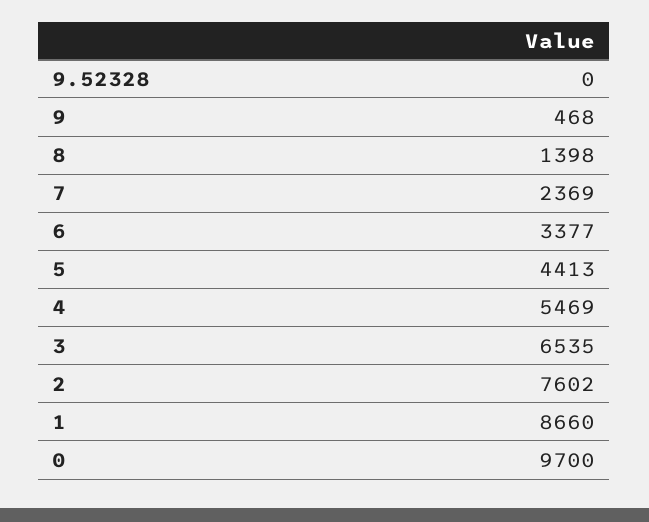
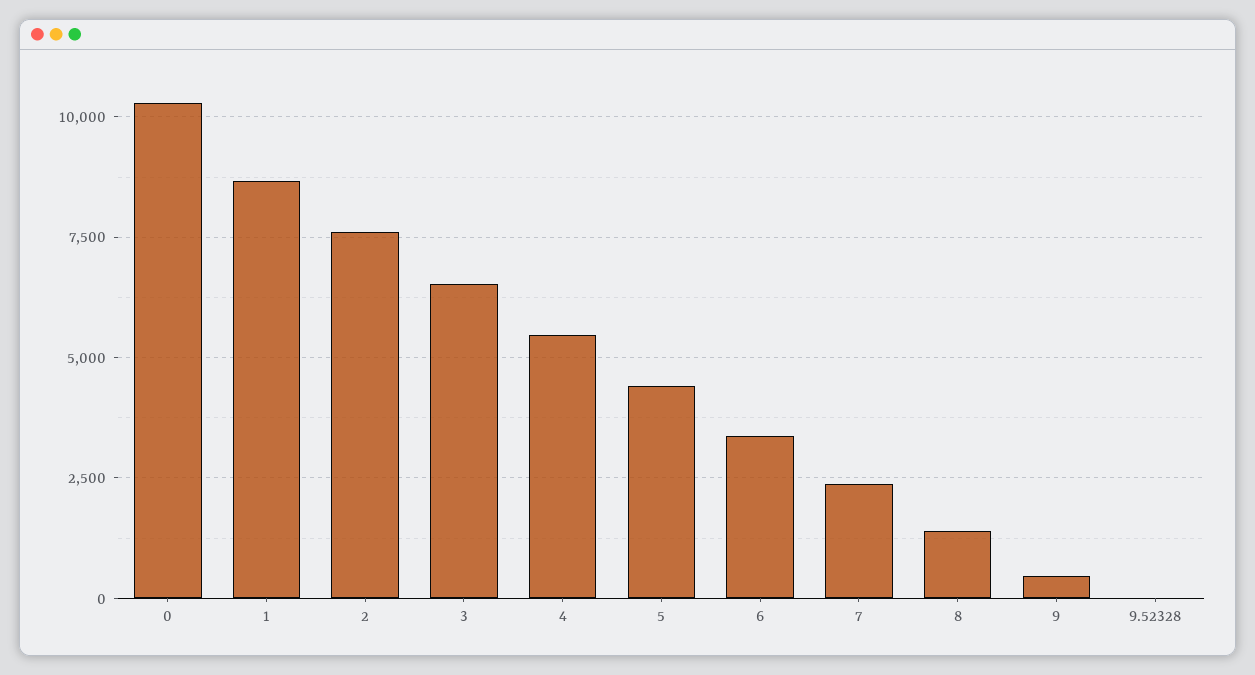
0: 9700 -> 10250

